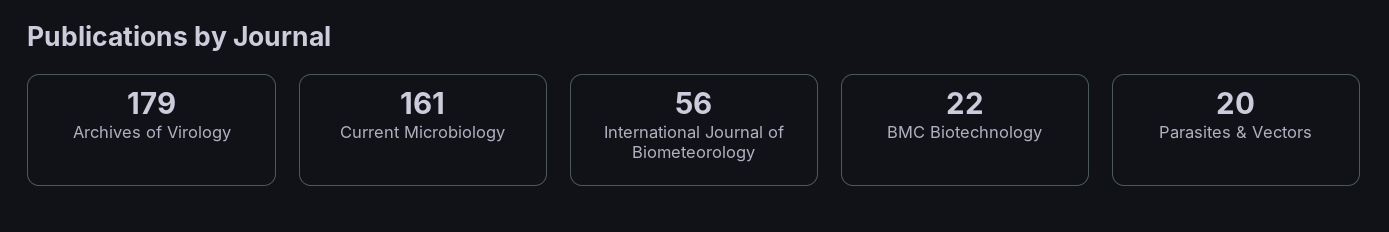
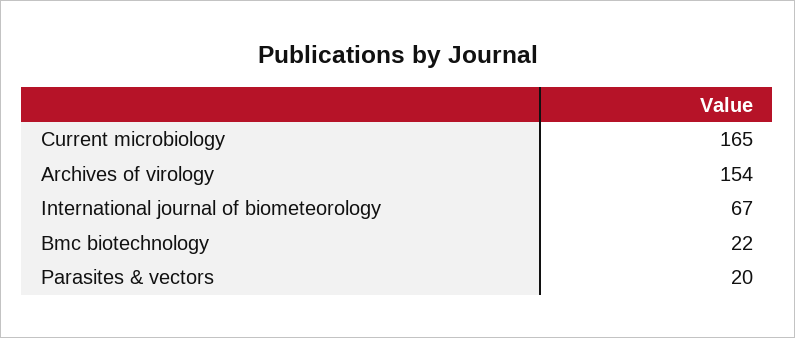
Archives of Virology: 179 -> 154
Current Microbiology: 161 -> 165
International Journal of Biometeorology: 56 -> 67

